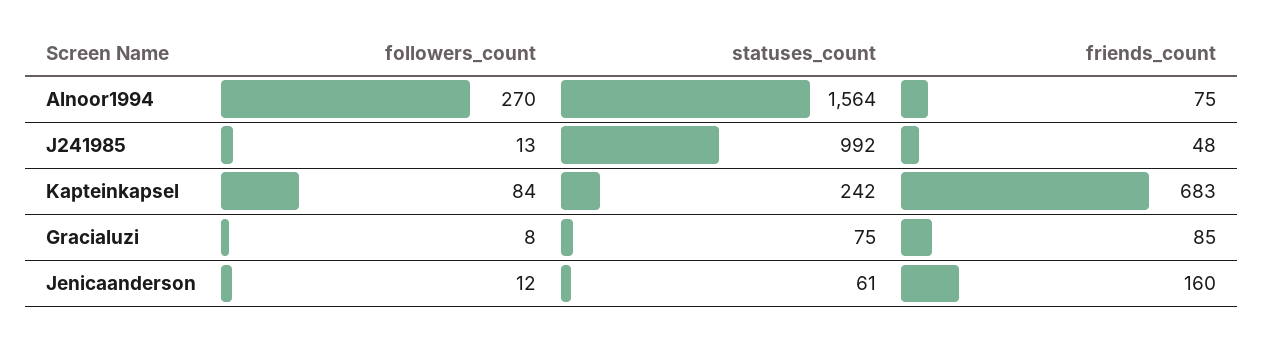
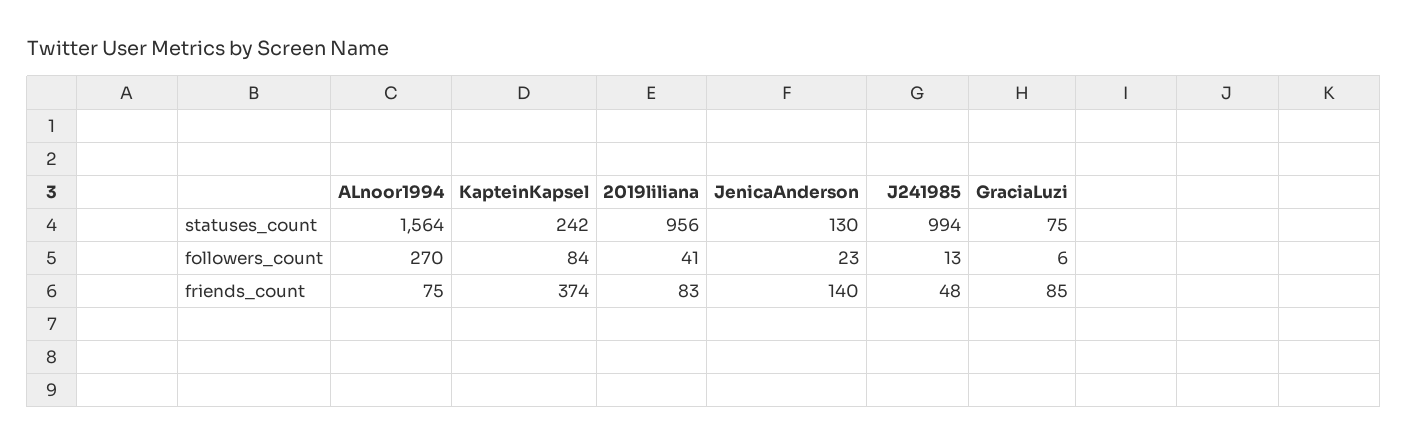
statuses_count, J241985: 992 -> 994
friends_count, Kapteinkapsel: 683 -> 374
followers_count, Gracialuzi: 8 -> 6
followers_count, Jenicaanderson: 12 -> 23
statuses_count, Jenicaanderson: 61 -> 130
friends_count, Jenicaanderson: 160 -> 140
statuses_count, 2019liliana: none -> 956
followers_count, 2019liliana: none -> 41
friends_count, 2019liliana: none -> 83

